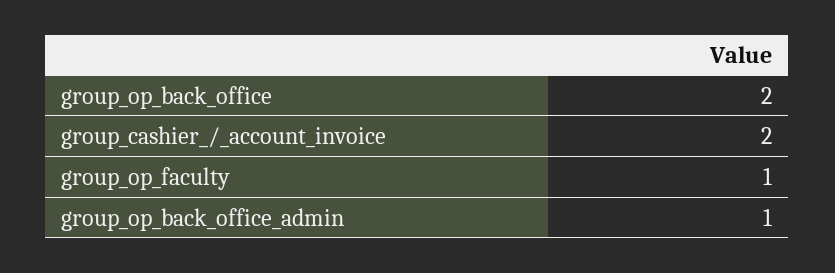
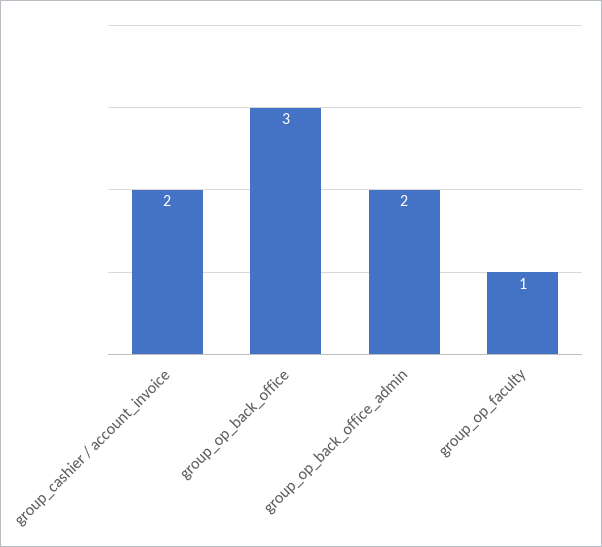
group_op_back_office: 2 -> 3
group_op_back_office_admin: 1 -> 2

